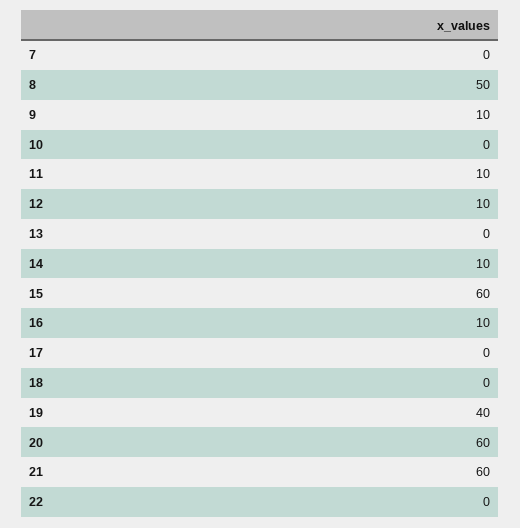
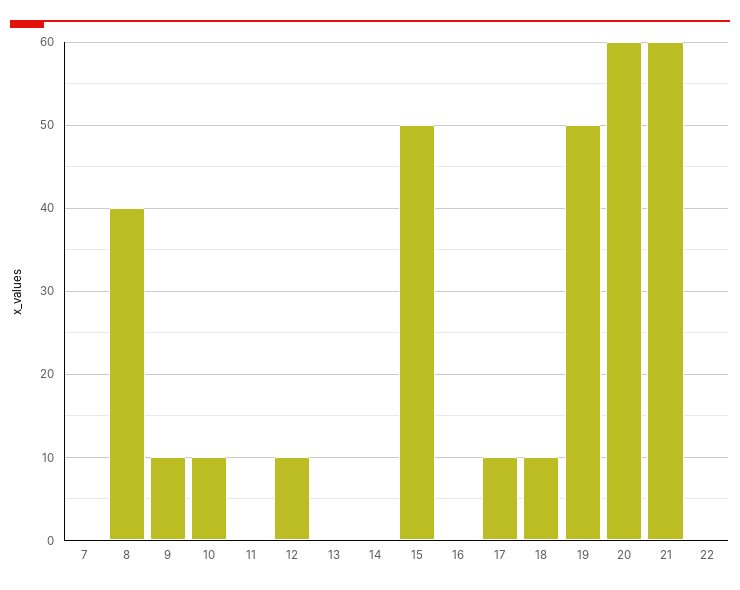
8: 50 -> 40
10: 0 -> 10
11: 10 -> 0
14: 10 -> 0
15: 60 -> 50
16: 10 -> 0
17: 0 -> 10
18: 0 -> 10
19: 40 -> 50

